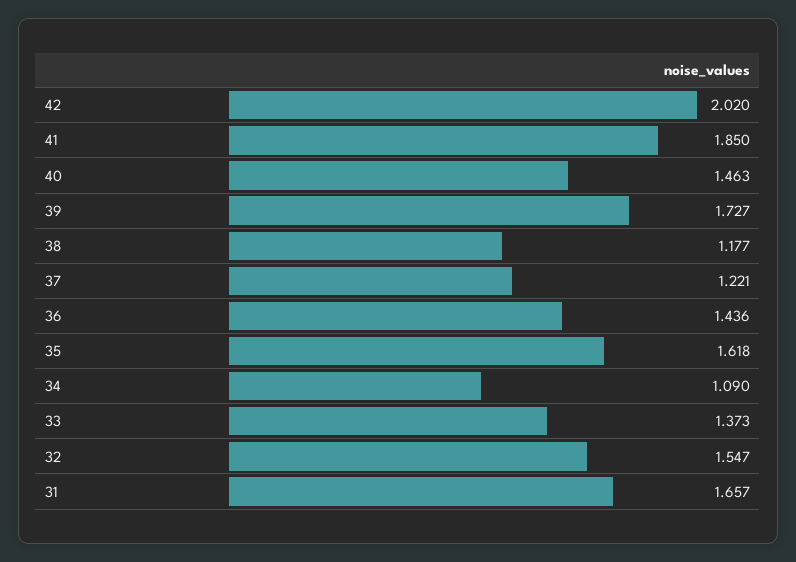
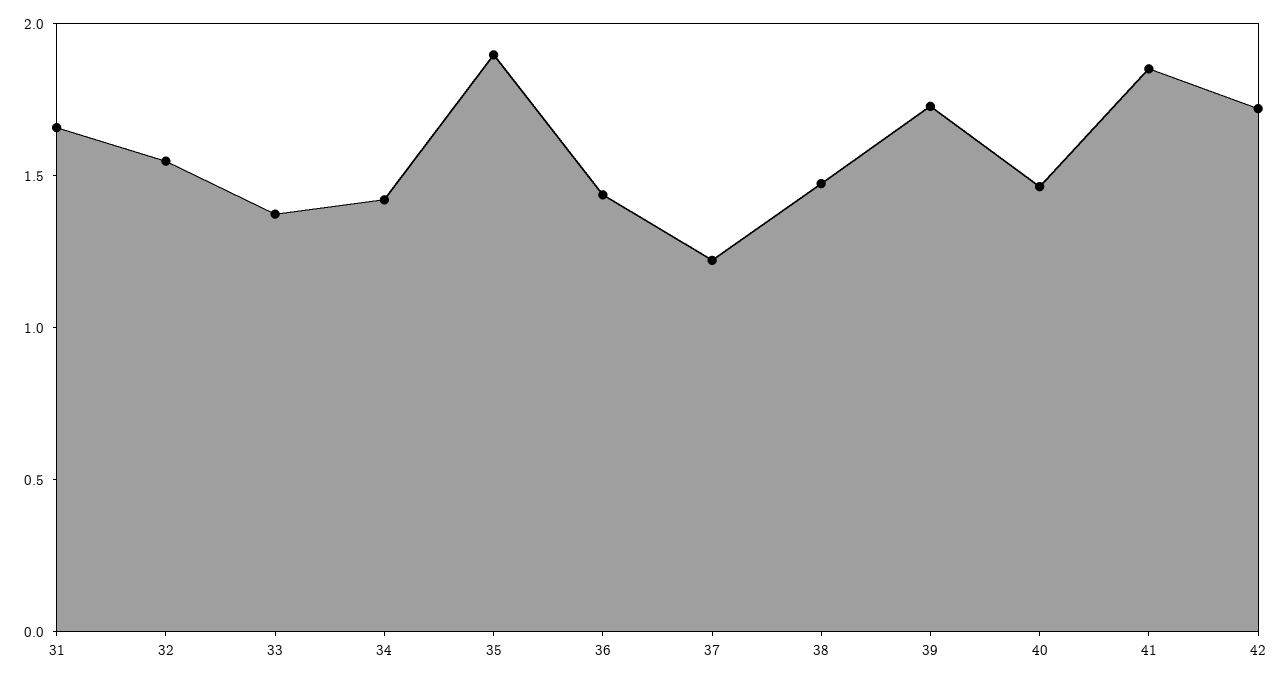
42: 2.02 -> 1.7
38: 1.177 -> 1.5
35: 1.618 -> 1.9
34: 1.09 -> 1.4

